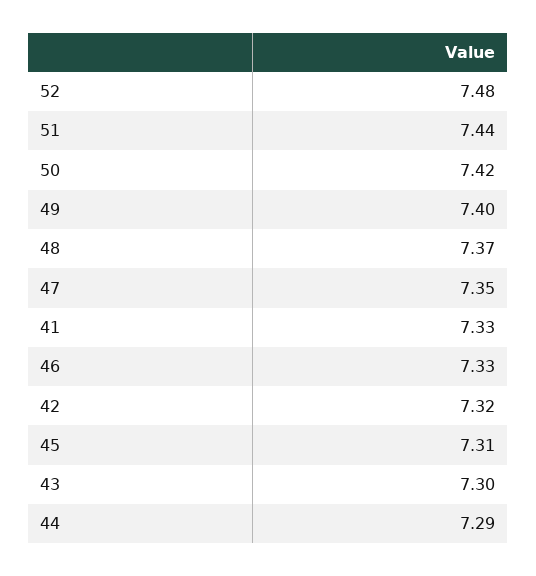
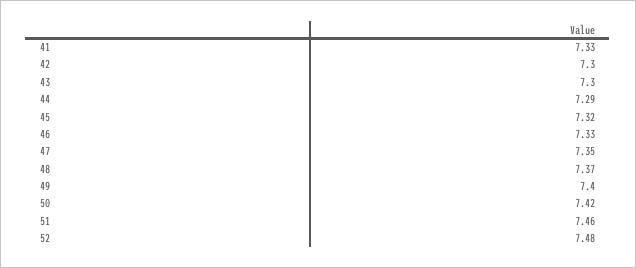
51: 7.44 -> 7.46
42: 7.32 -> 7.3
45: 7.31 -> 7.32

